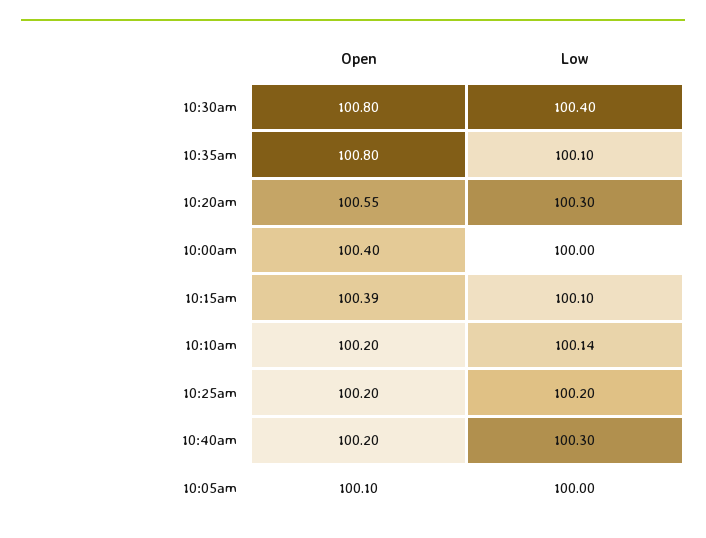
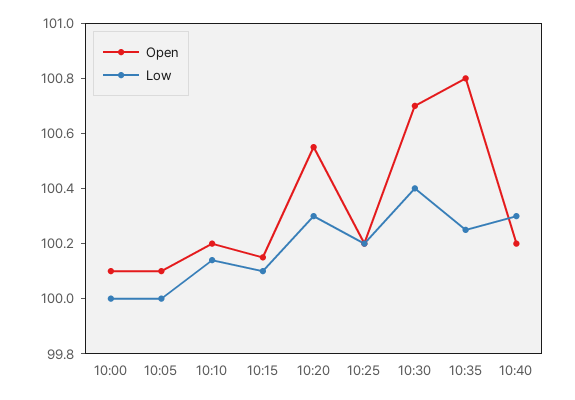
Open, 10:30am: 100.8 -> 100.7
Low, 10:35am: 100.1 -> 100.25
Open, 10:00am: 100.4 -> 100.1
Open, 10:15am: 100.39 -> 100.15

